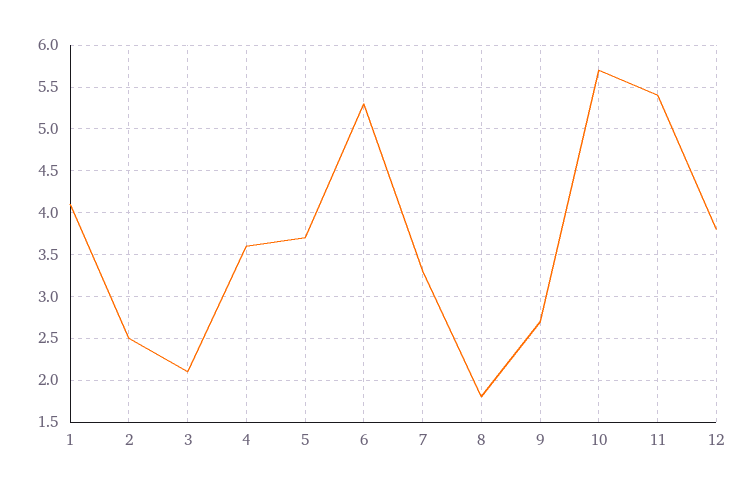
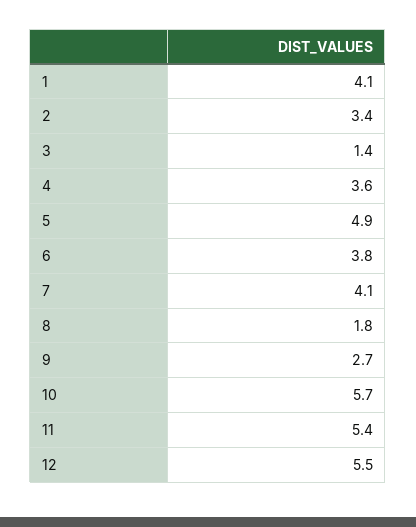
2: 2.5 -> 3.4
3: 2.1 -> 1.4
5: 3.7 -> 4.9
6: 5.3 -> 3.8
7: 3.3 -> 4.1
12: 3.8 -> 5.5

